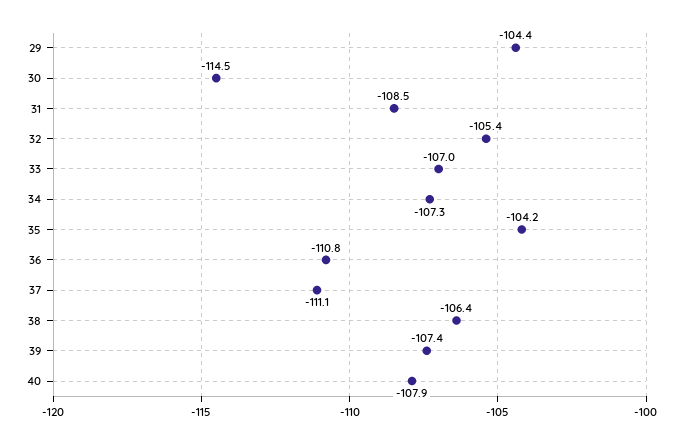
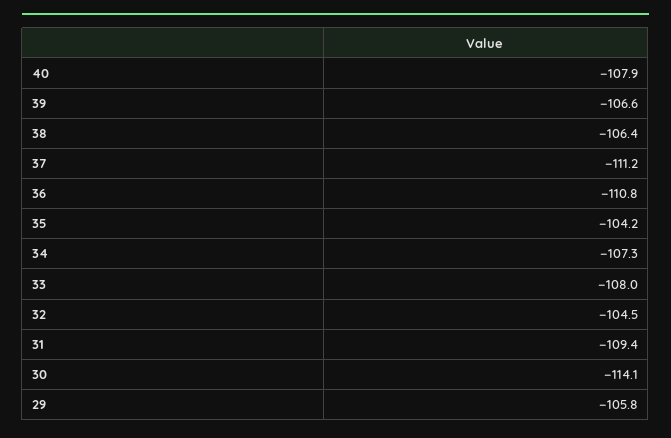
29: -104.4 -> -105.8
30: -114.5 -> -114.1
31: -108.5 -> -109.4
32: -105.4 -> -104.5
33: -107 -> -108
37: -111.1 -> -111.2
39: -107.4 -> -106.6

